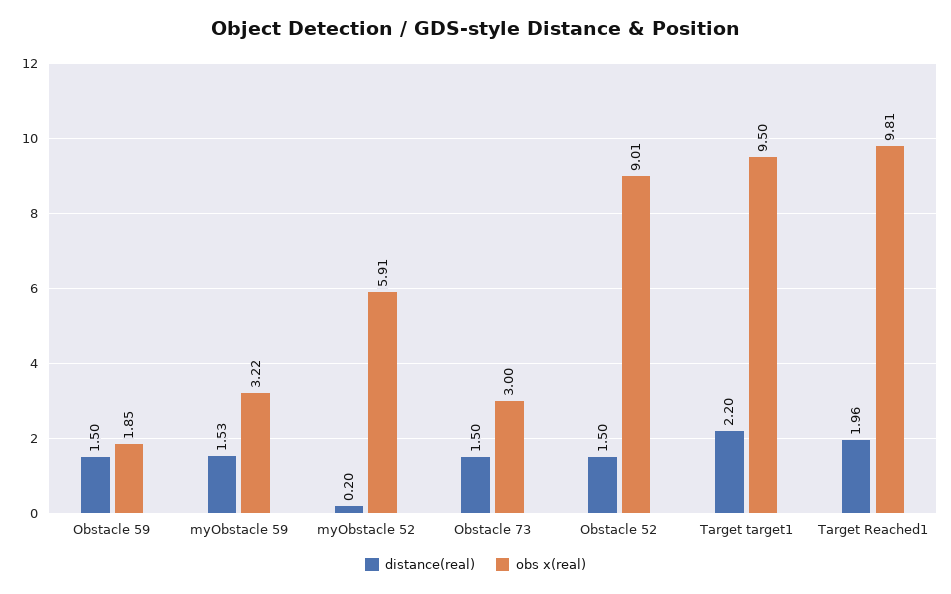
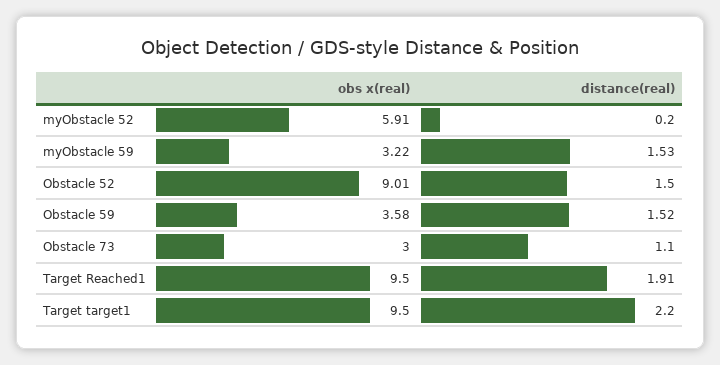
distance(real), Obstacle 59: 1.5 -> 1.52
obs x(real), Obstacle 59: 1.85 -> 3.58
distance(real), Obstacle 73: 1.5 -> 1.1
distance(real), Target Reached1: 1.96 -> 1.91
obs x(real), Target Reached1: 9.81 -> 9.5

